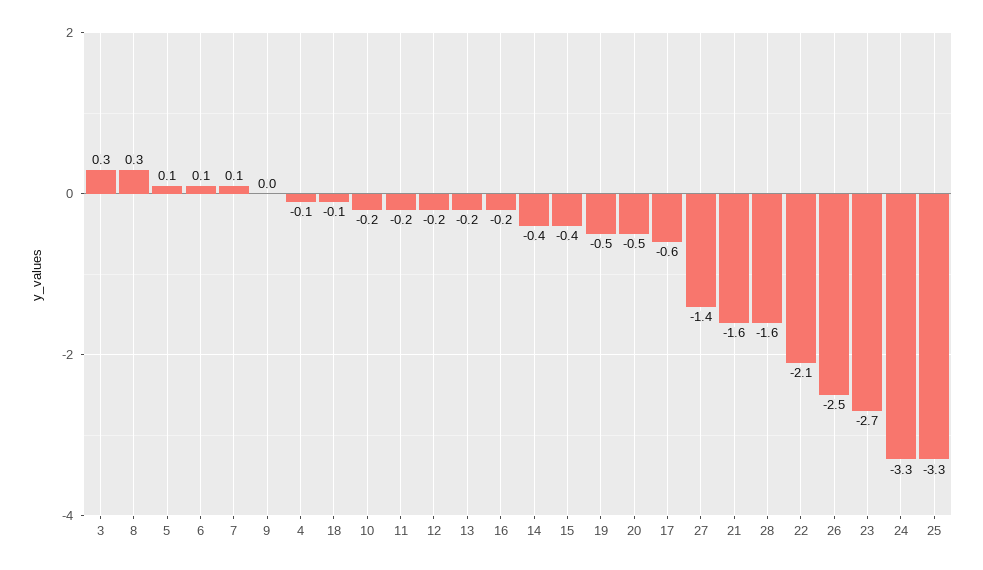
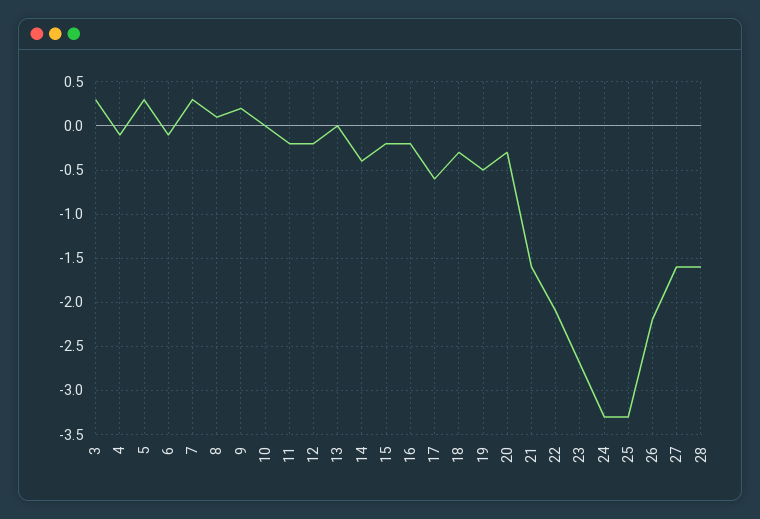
8: 0.3 -> 0.1
5: 0.1 -> 0.3
6: 0.1 -> -0.1
7: 0.1 -> 0.3
9: 0 -> 0.2
18: -0.1 -> -0.3
10: -0.2 -> 0
13: -0.2 -> 0
15: -0.4 -> -0.2
20: -0.5 -> -0.3
27: -1.4 -> -1.6
26: -2.5 -> -2.2

